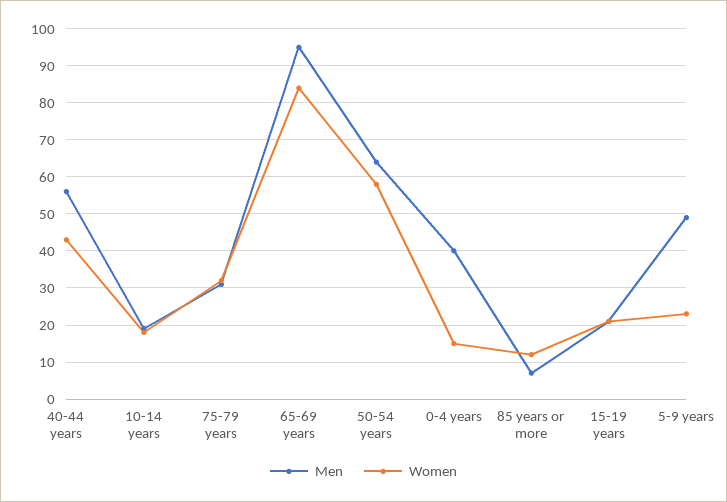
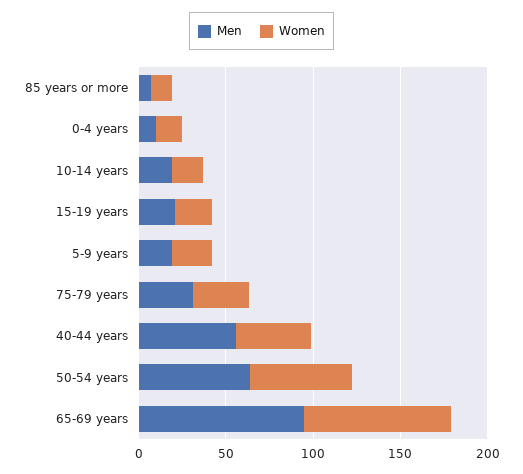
Men, 0-4 years: 40 -> 10
Men, 5-9 years: 50 -> 20

